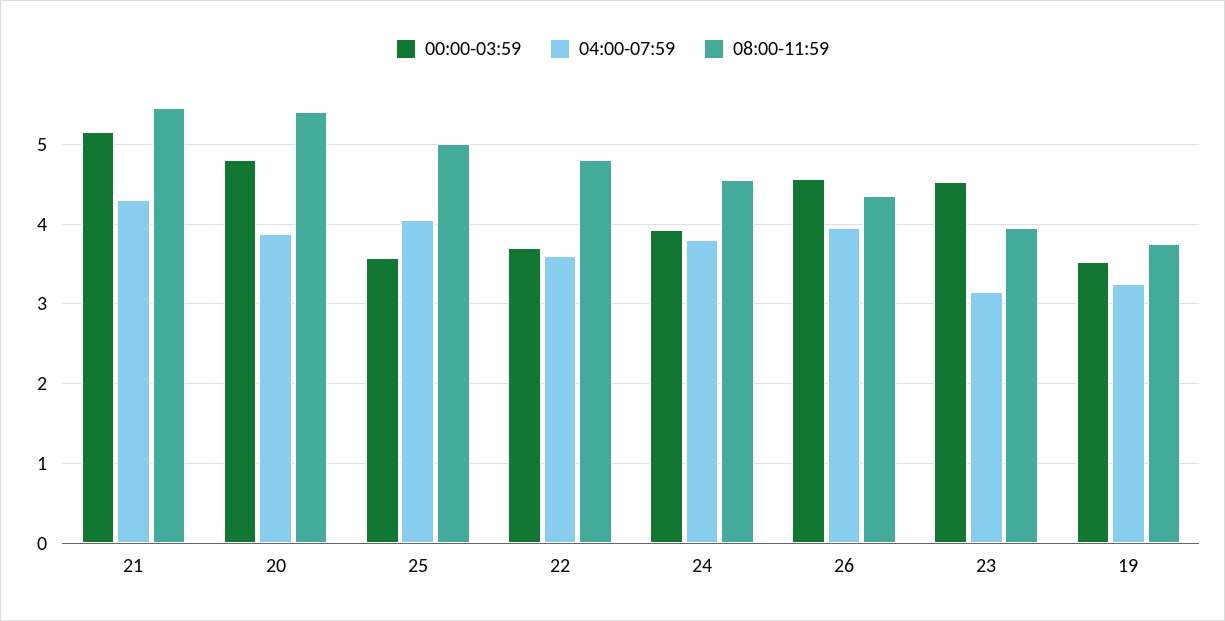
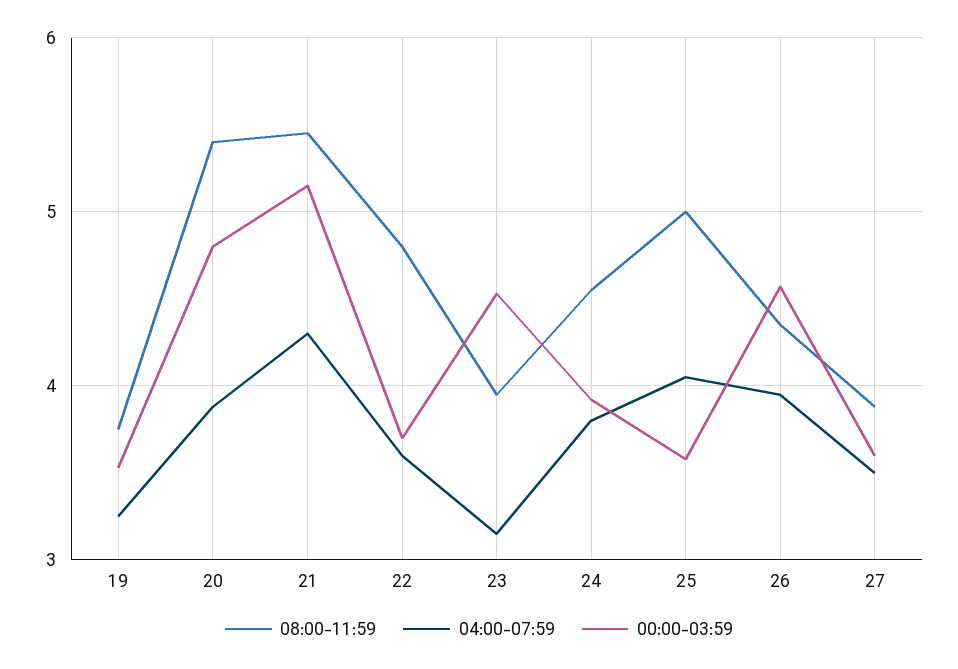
08:00-11:59, 27: none -> 3.9
04:00-07:59, 27: none -> 3.5
00:00-03:59, 27: none -> 3.6

